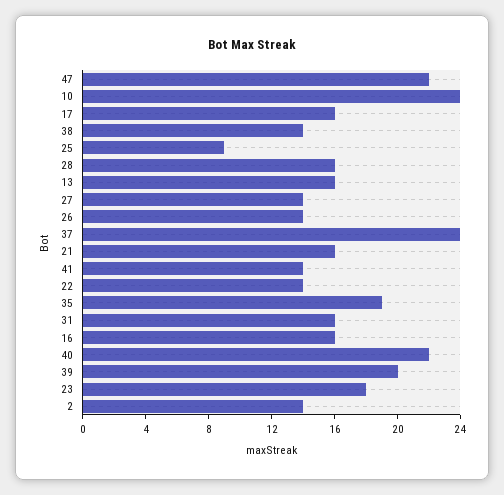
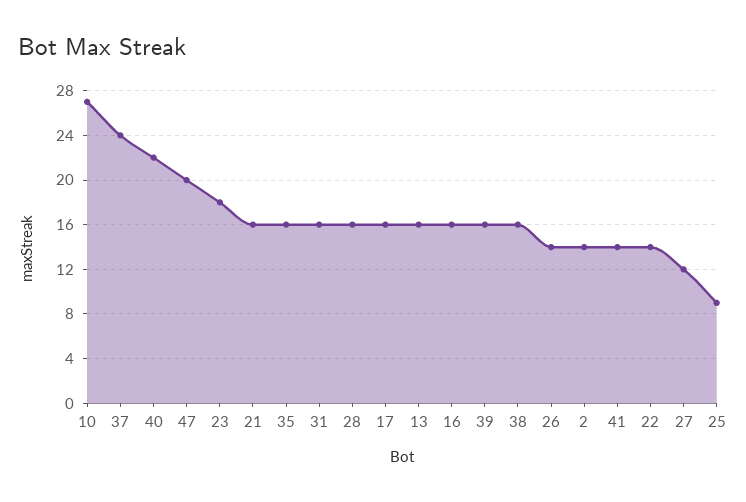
47: 22 -> 20
10: 24 -> 27
38: 14 -> 16
27: 14 -> 12
35: 19 -> 16
39: 20 -> 16

